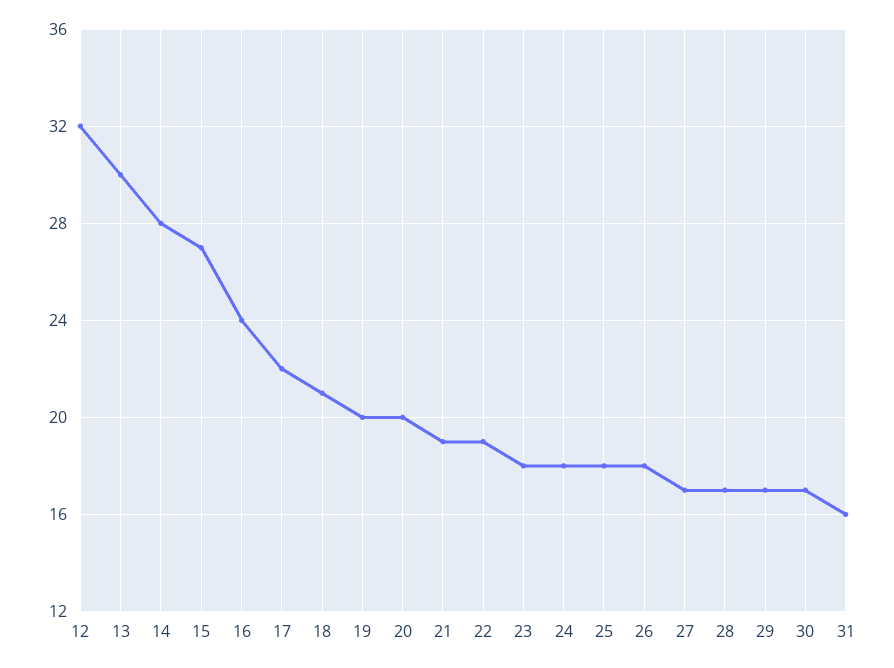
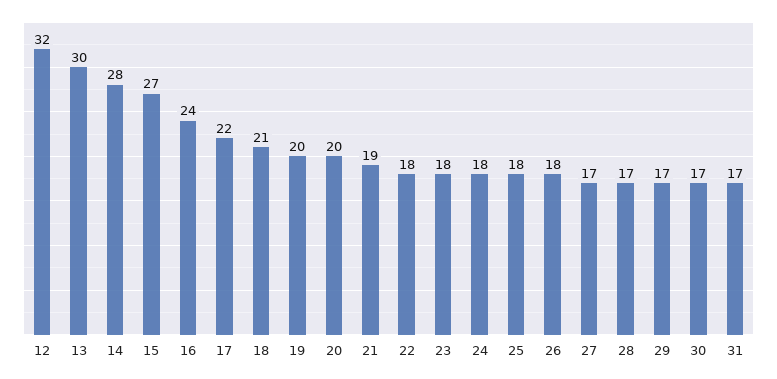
22: 19 -> 18
31: 16 -> 17

